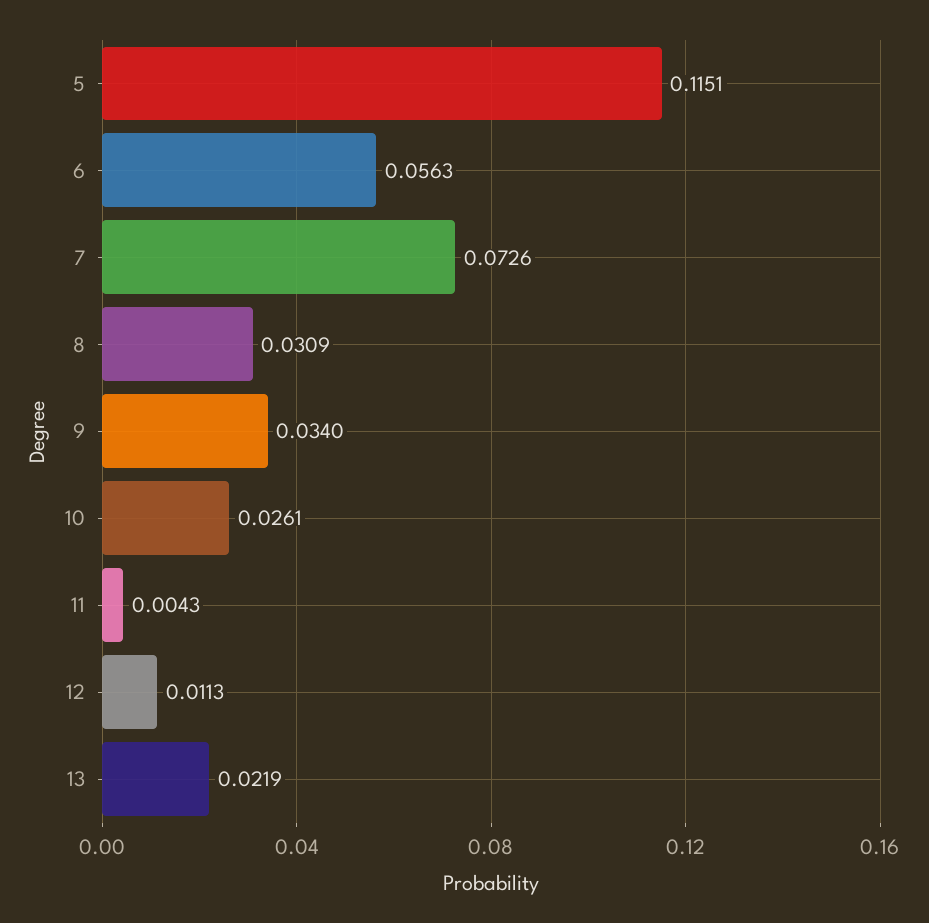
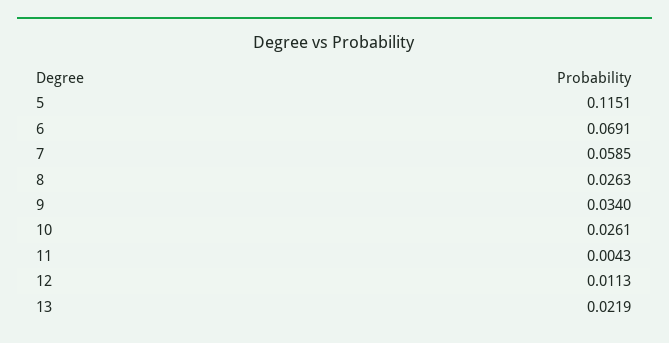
6: 0.0563 -> 0.0691
7: 0.0726 -> 0.0585
8: 0.0309 -> 0.0263

